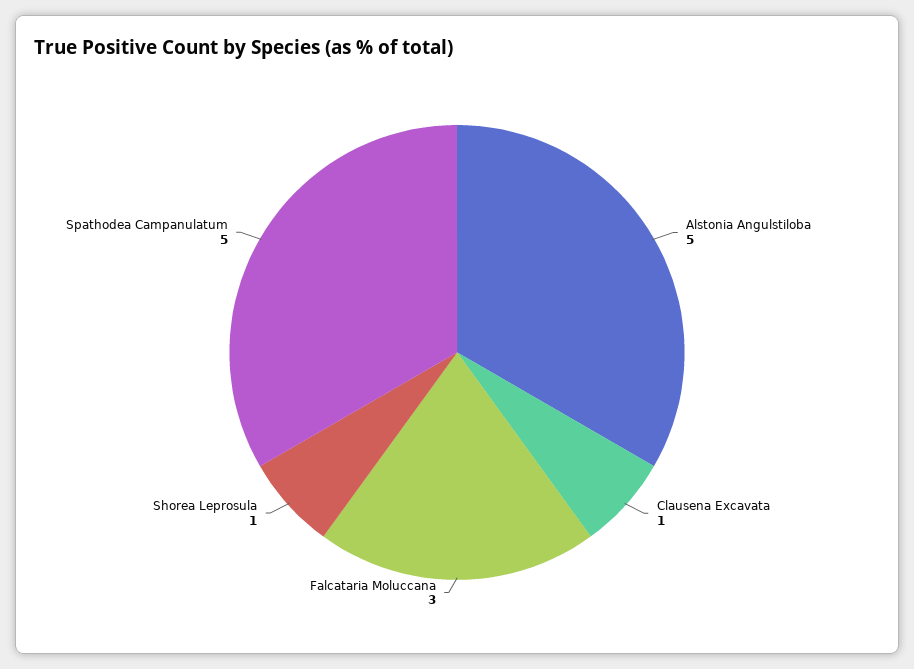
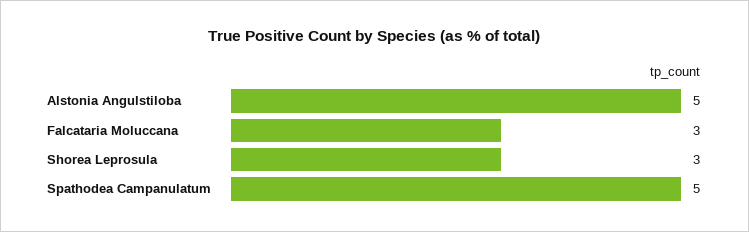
Clausena Excavata: 1 -> none
Shorea Leprosula: 1 -> 3

